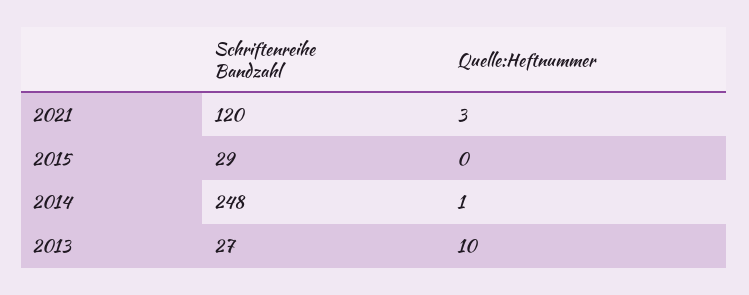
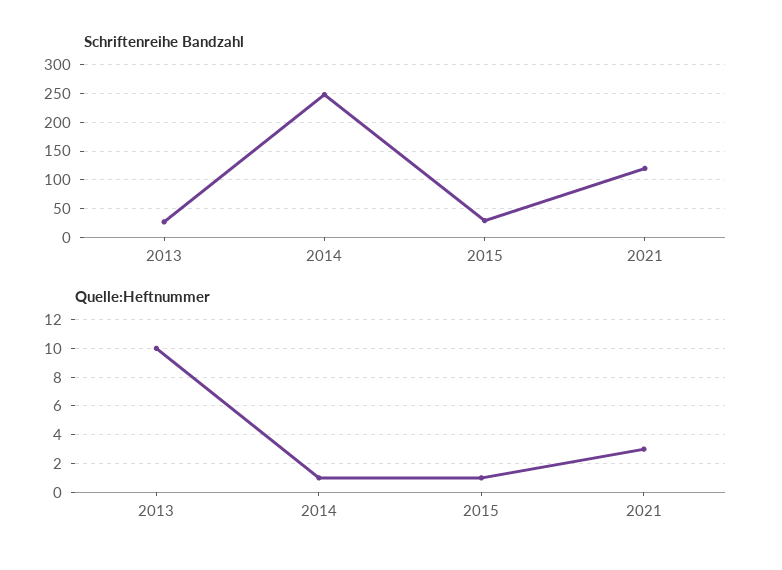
Quelle:Heftnummer, 2015: 0 -> 1

